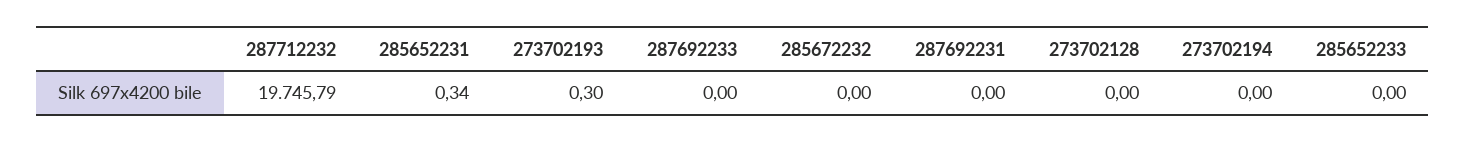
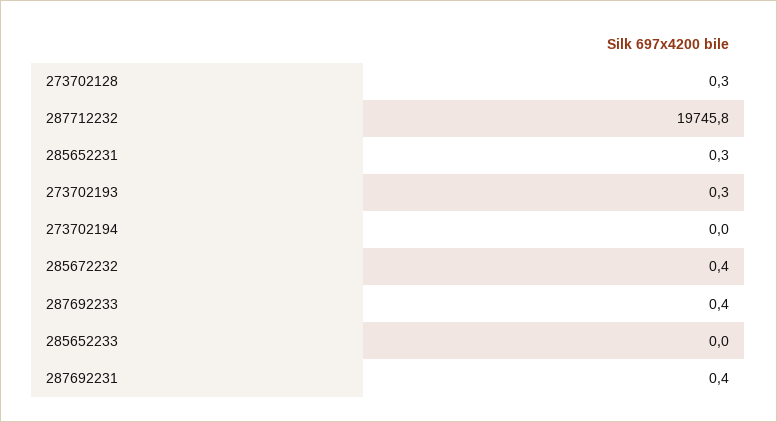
287692233: 0 -> 0.4
285672232: 0 -> 0.4
287692231: 0 -> 0.4
273702128: 0 -> 0.3

